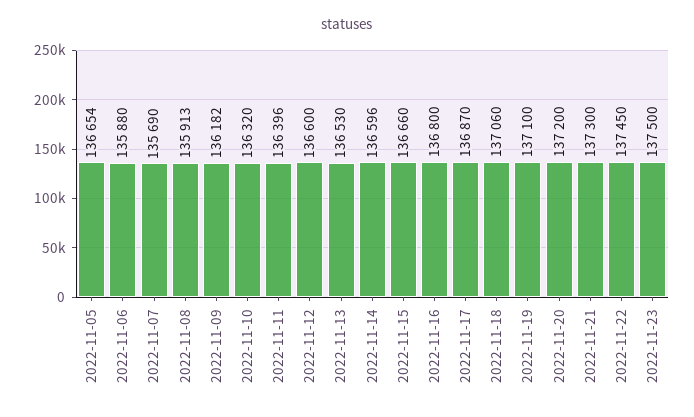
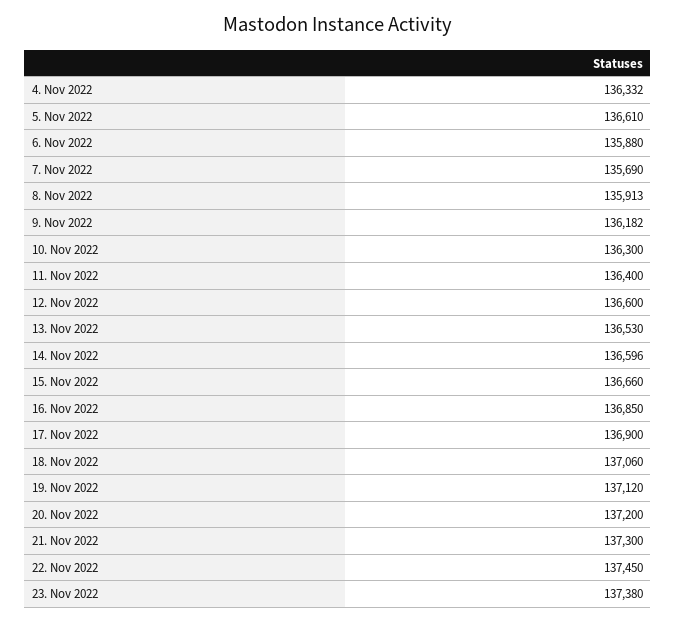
2022-11-05: 136654 -> 136610
2022-11-10: 136320 -> 136300
2022-11-11: 136396 -> 136400
2022-11-16: 136800 -> 136850
2022-11-17: 136870 -> 136900
2022-11-19: 137100 -> 137120
2022-11-23: 137500 -> 137380
4. Nov 2022: none -> 136332

